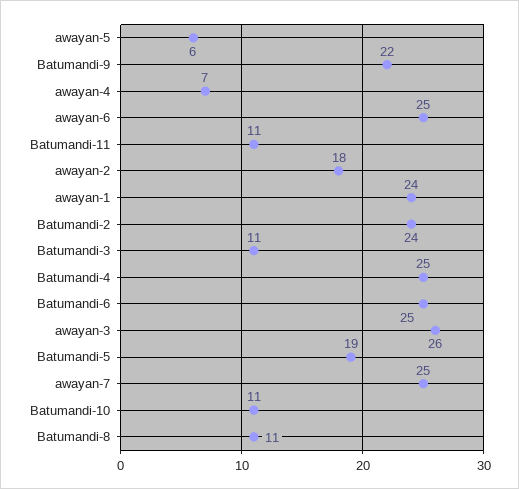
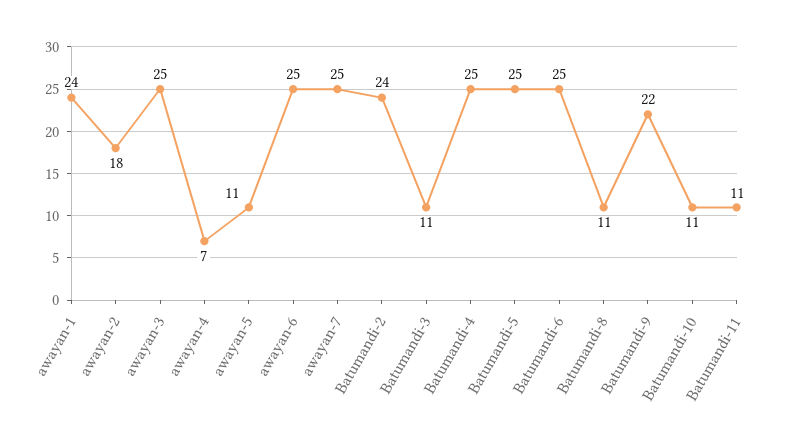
awayan-5: 6 -> 11
awayan-3: 26 -> 25
Batumandi-5: 19 -> 25

